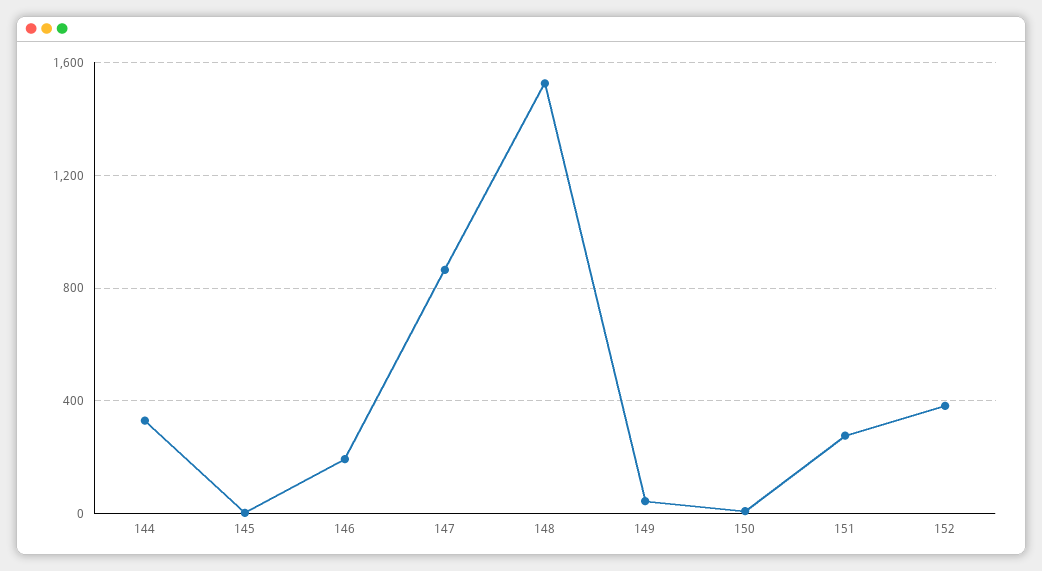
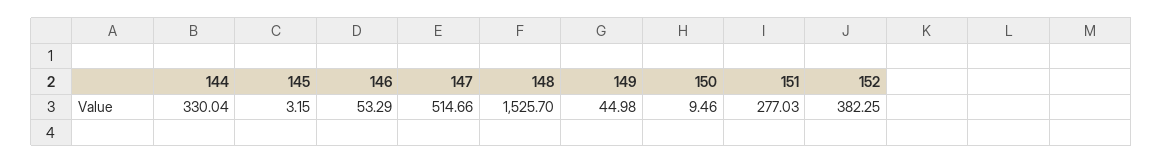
146: 200 -> 53.29
147: 850 -> 514.66

